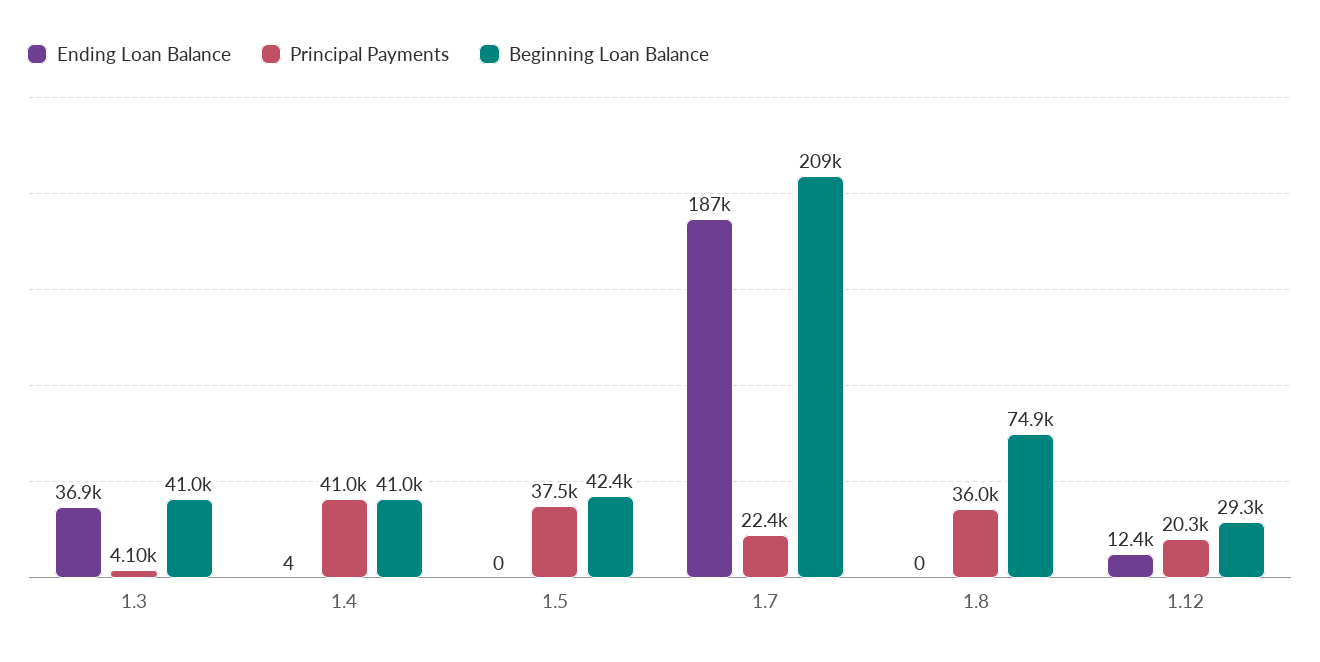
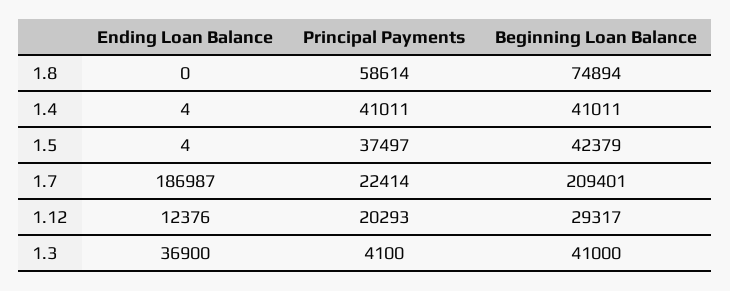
Ending Loan Balance, 1.5: 0 -> 4
Principal Payments, 1.8: 36000 -> 58614

